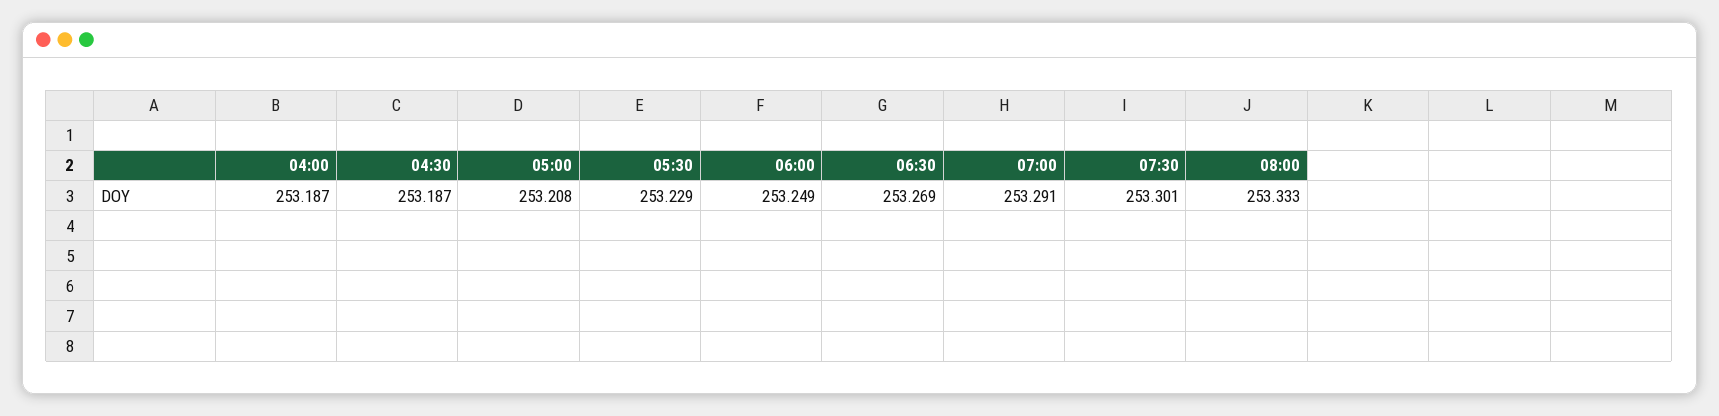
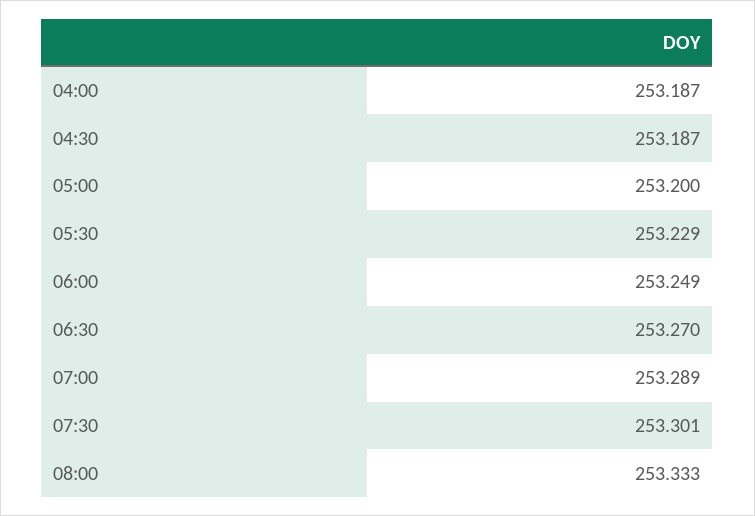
05:00: 253.208 -> 253.2
06:30: 253.269 -> 253.27
07:00: 253.291 -> 253.289

